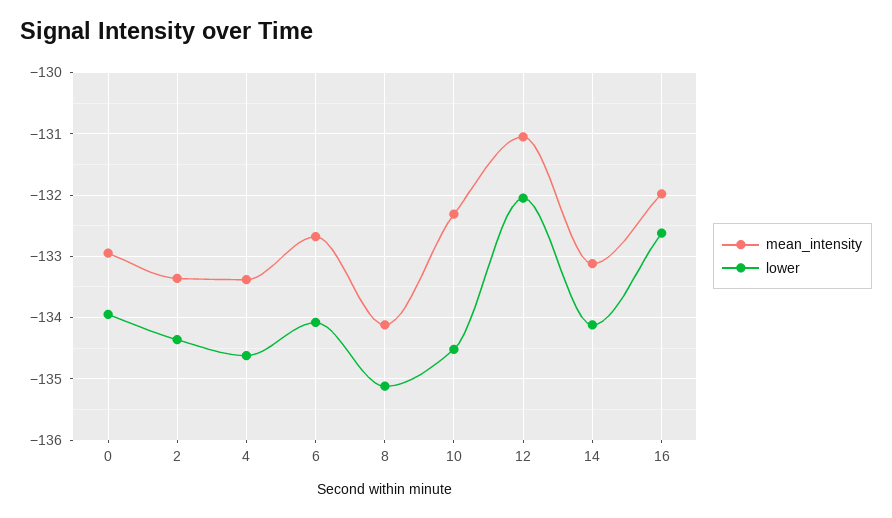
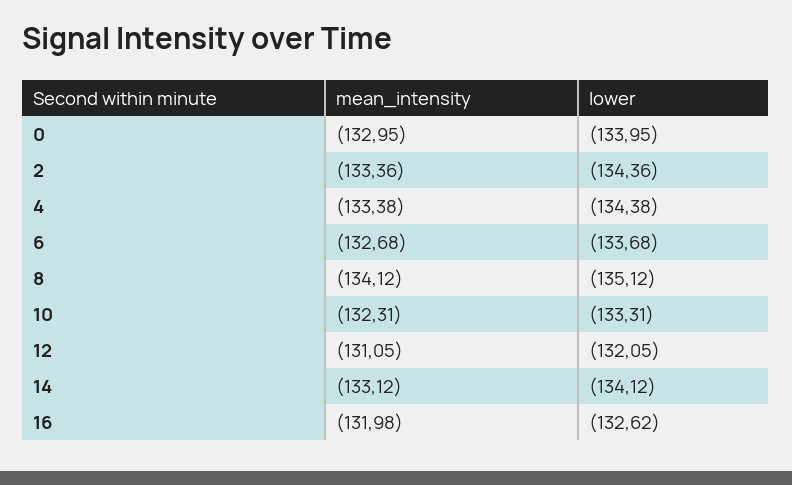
lower, 4: -134.6 -> -134.38
lower, 6: -134.1 -> -133.68
lower, 10: -134.5 -> -133.31

